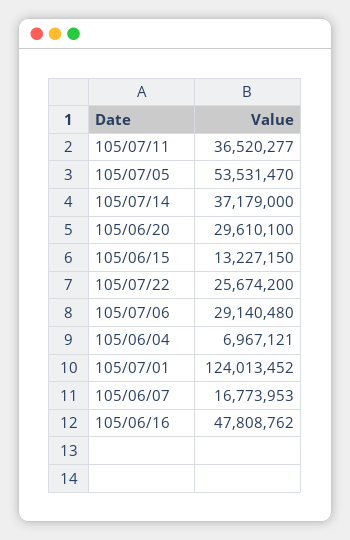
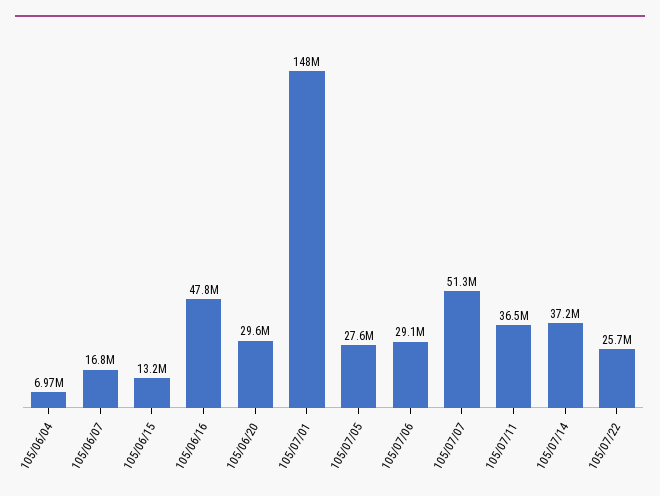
105/07/05: 53531470 -> 27600000
105/07/01: 124013452 -> 148000000
105/07/07: none -> 51300000

